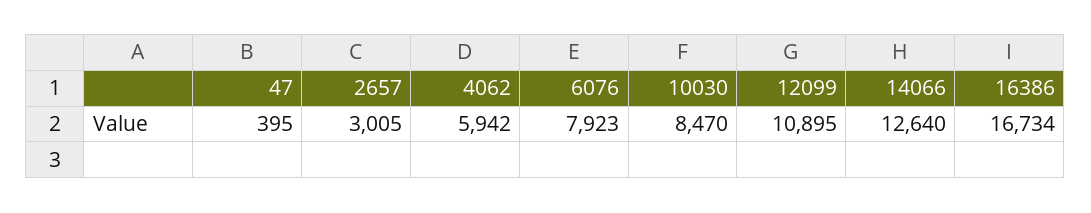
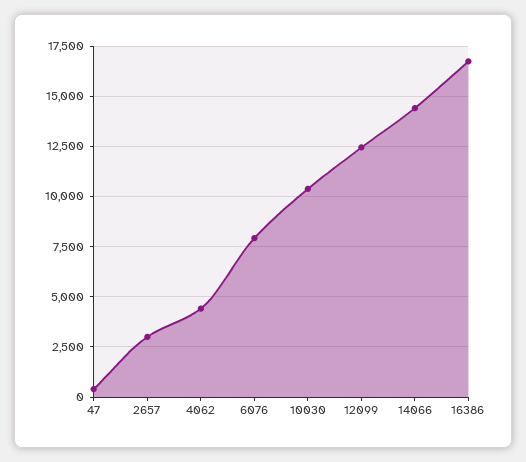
4062: 5942 -> 4500
10030: 8470 -> 10500
12099: 10895 -> 12500
14066: 12640 -> 14500

